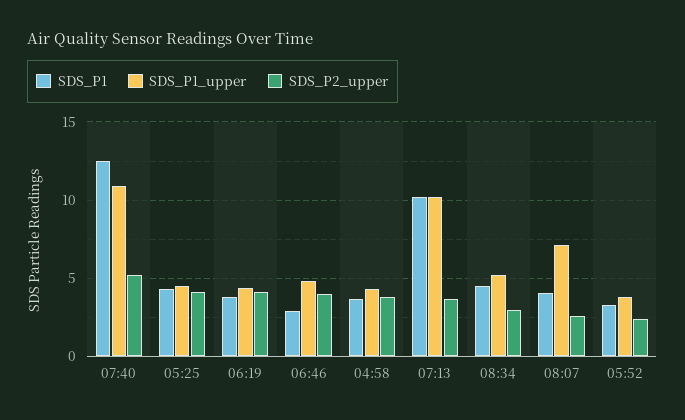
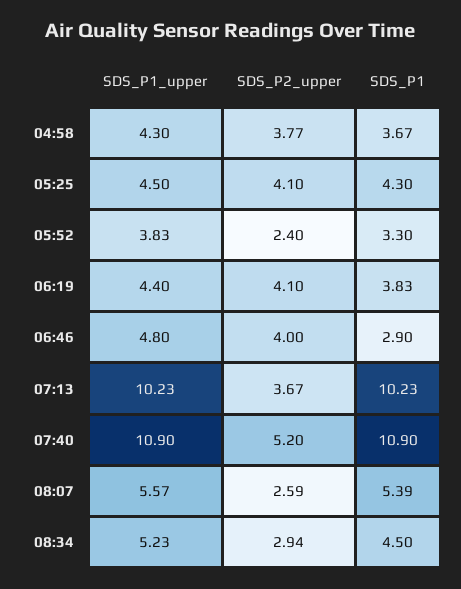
SDS_P1, 07:40: 12.5 -> 10.9
SDS_P1, 08:07: 4 -> 5.39
SDS_P1_upper, 08:07: 7 -> 5.57

